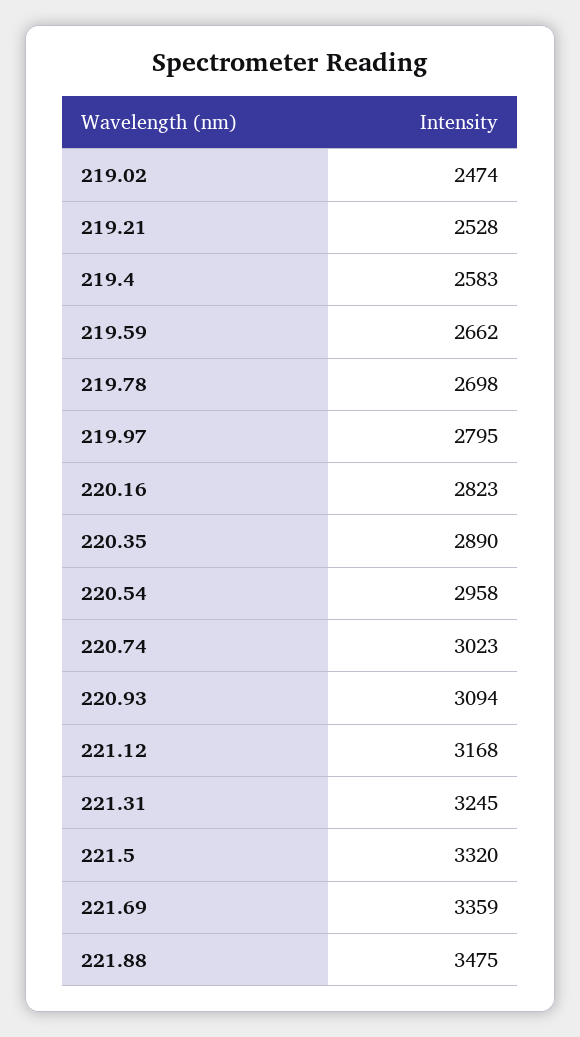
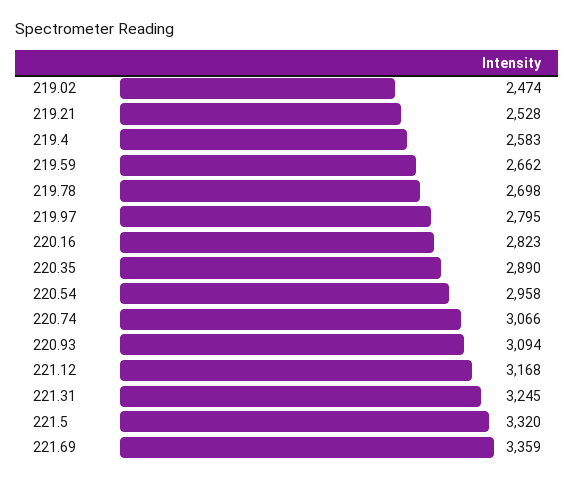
220.74: 3023 -> 3066
221.88: 3475 -> none

